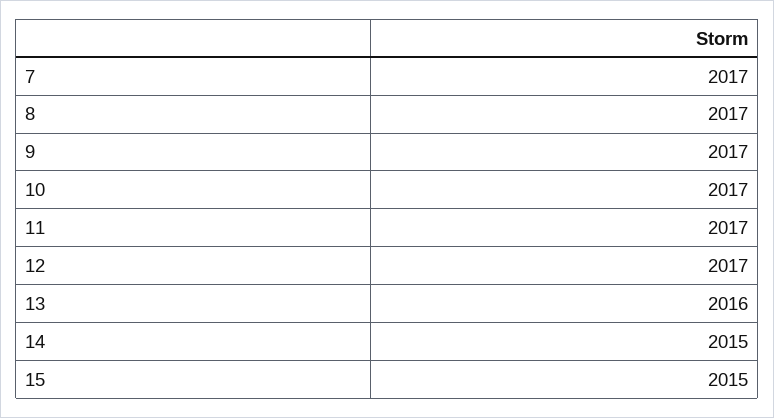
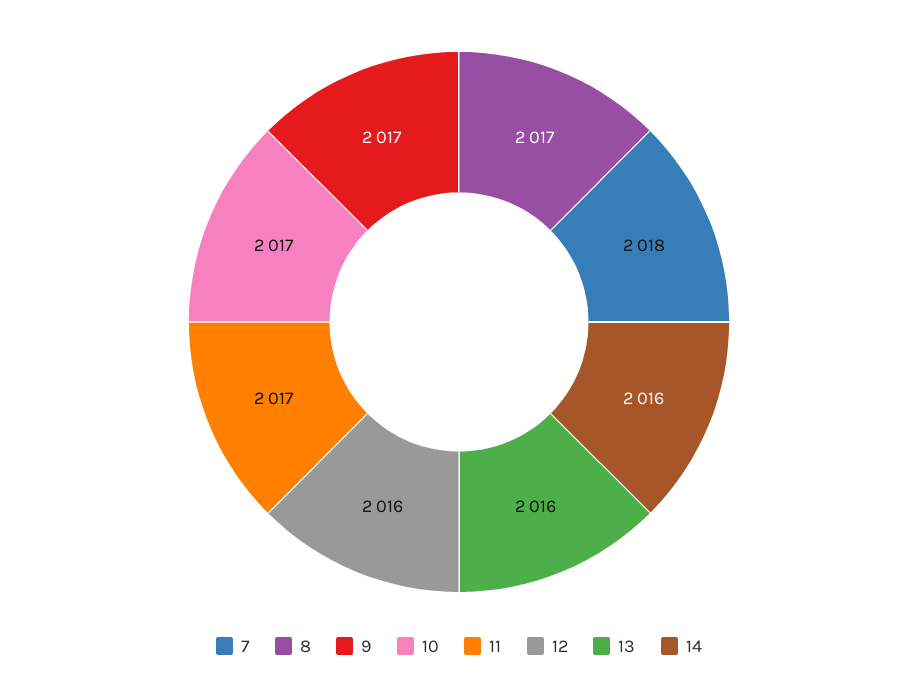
7: 2017 -> 2018
12: 2017 -> 2016
14: 2015 -> 2016
15: 2015 -> none

